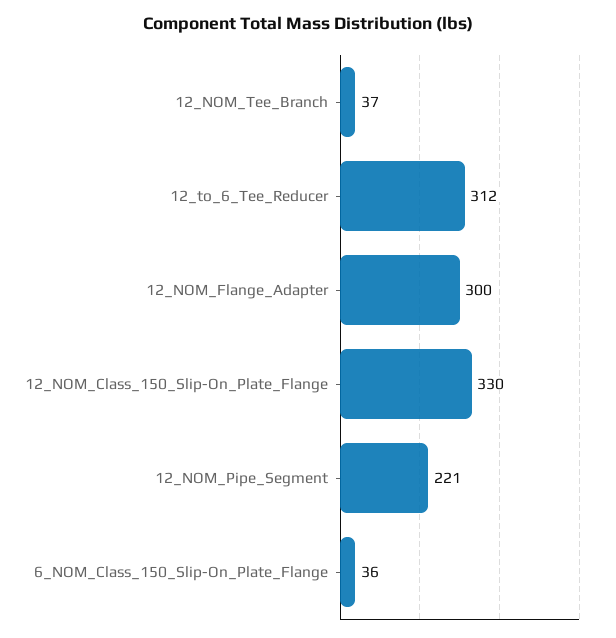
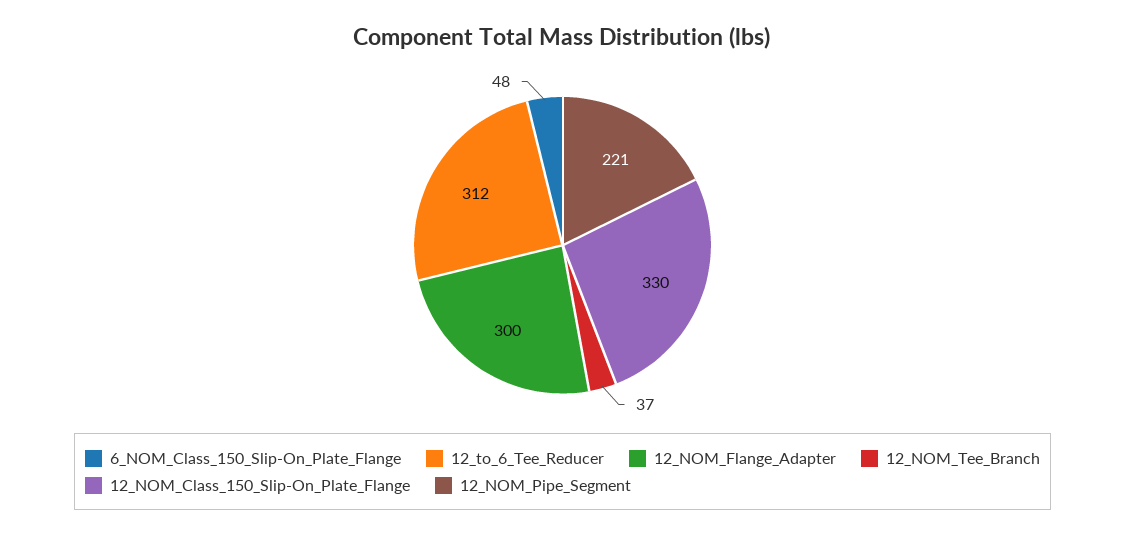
6_NOM_Class_150_Slip-On_Plate_Flange: 36 -> 48

